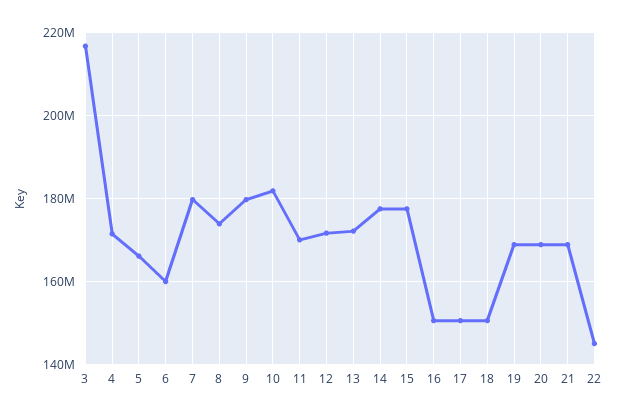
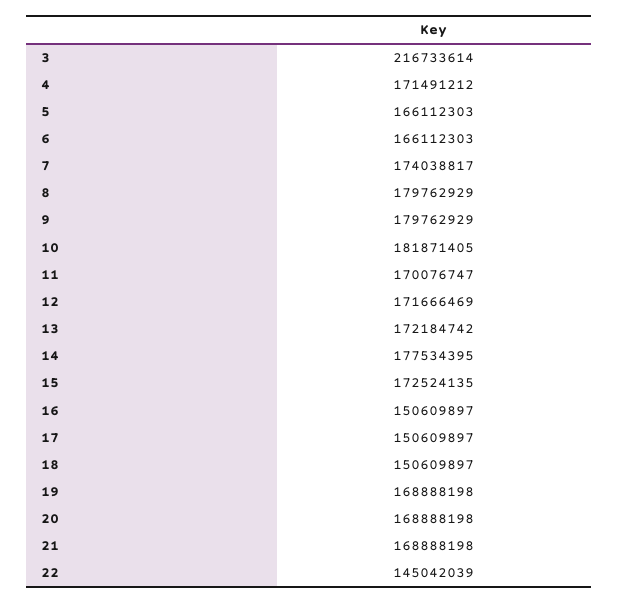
6: 160000000 -> 166112303
7: 180000000 -> 174038817
8: 174000000 -> 179762929
15: 178000000 -> 172524135

